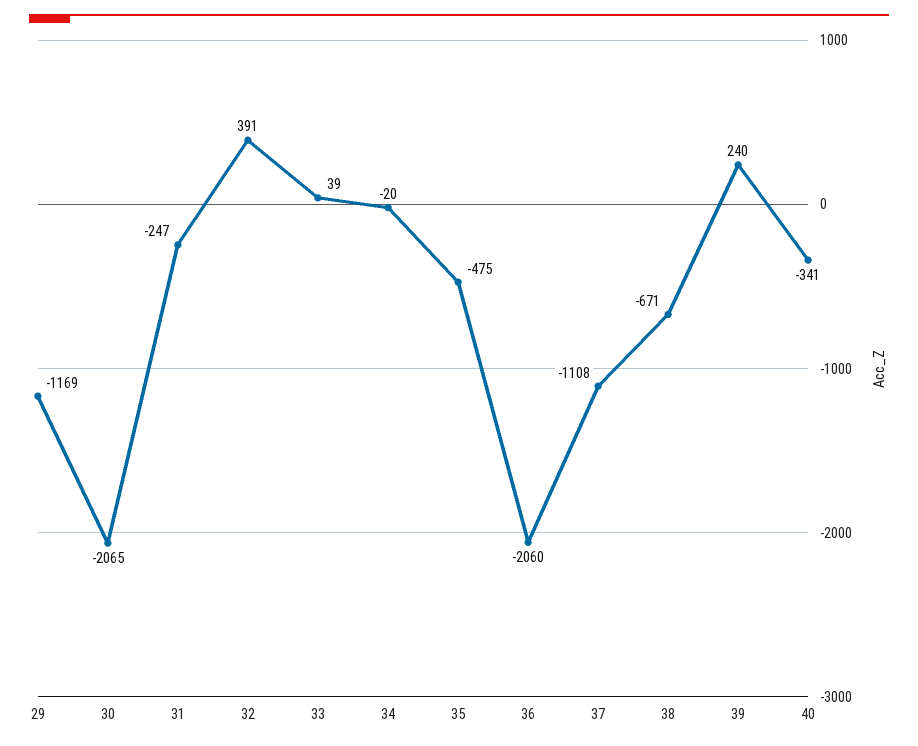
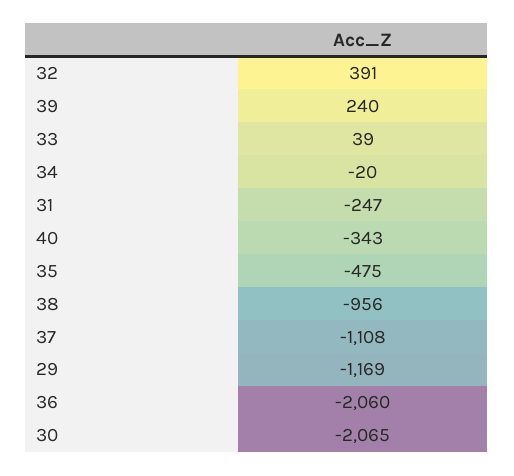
38: -671 -> -956
40: -341 -> -343

